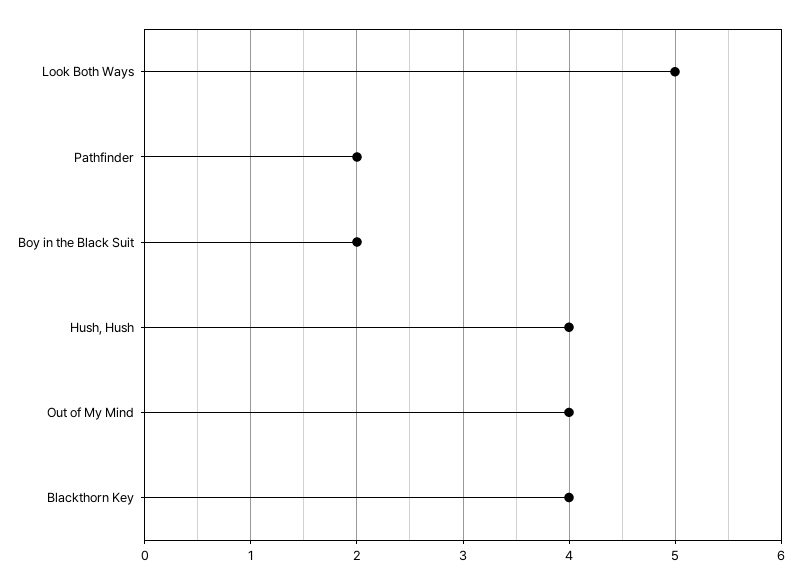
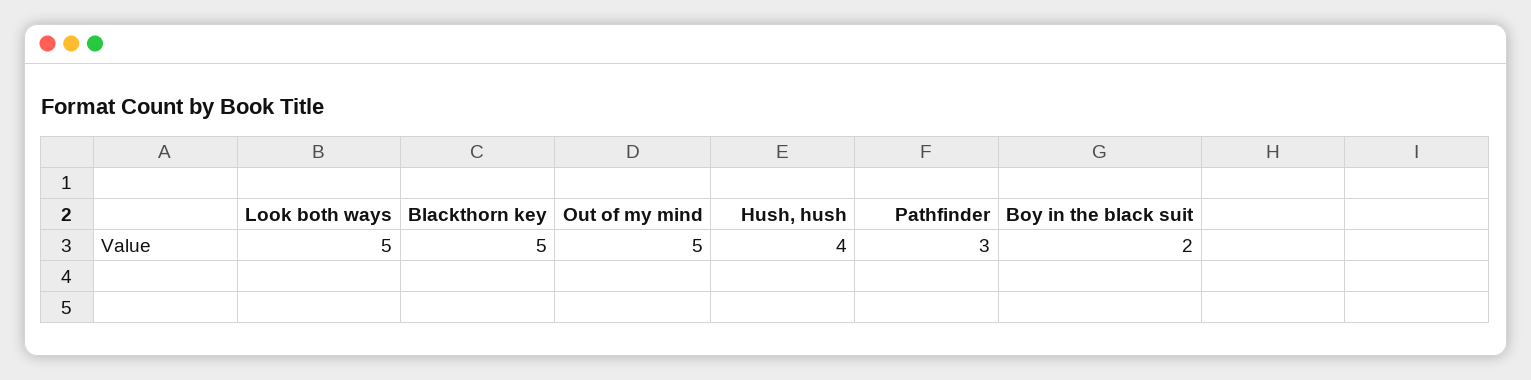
Pathfinder: 2 -> 3
Out of My Mind: 4 -> 5
Blackthorn Key: 4 -> 5

